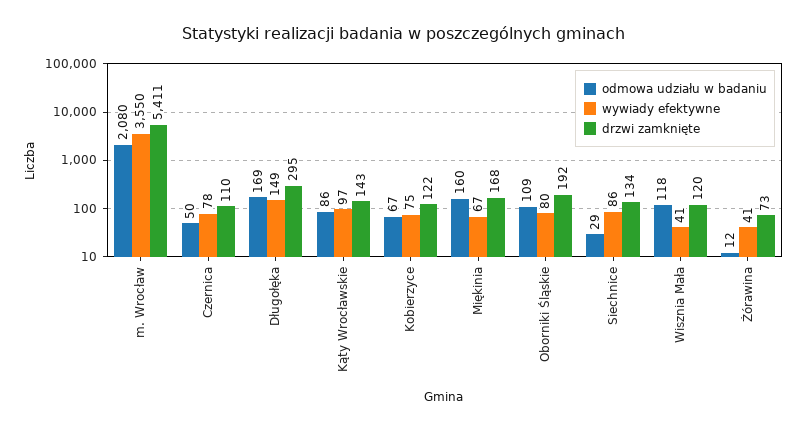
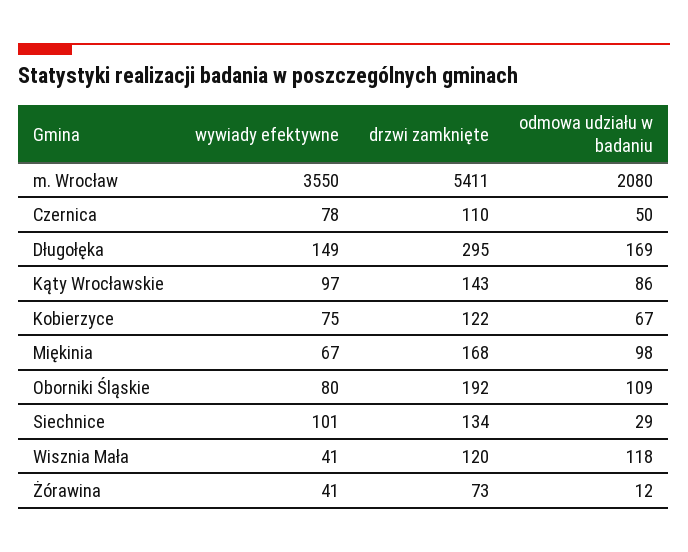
odmowa udziału w badaniu, Miękinia: 160 -> 98
wywiady efektywne, Siechnice: 86 -> 101

